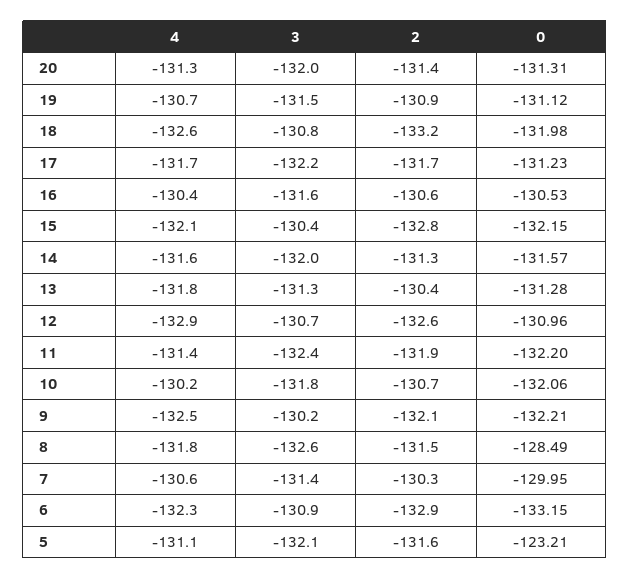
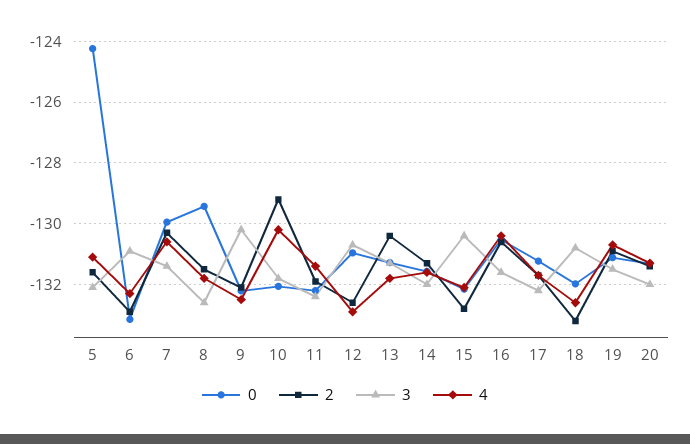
2, 10: -130.7 -> -129.2
0, 8: -128.49 -> -129.4
0, 5: -123.21 -> -124.2

